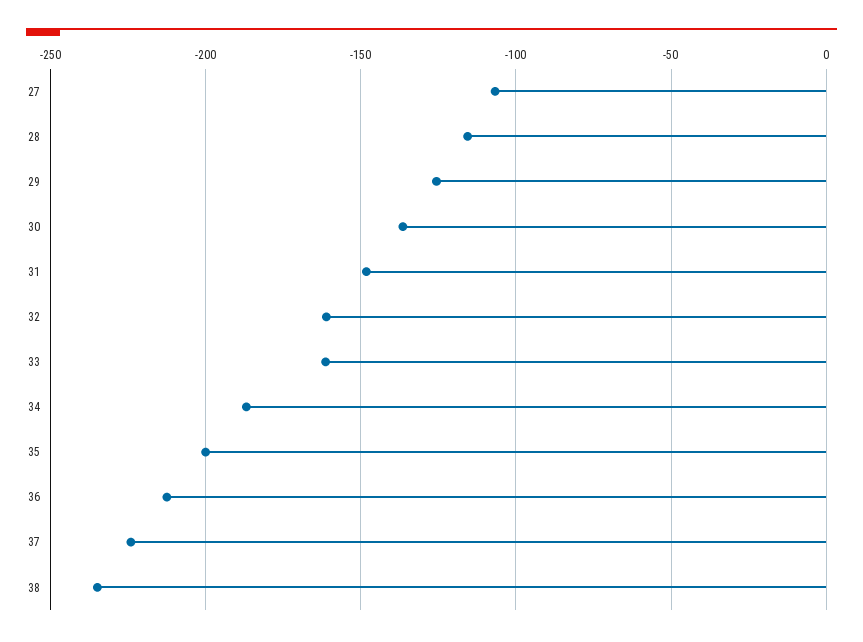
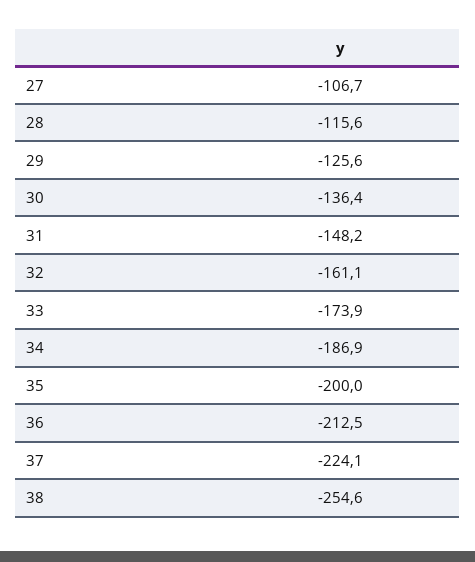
33: -160 -> -173.9
38: -235 -> -254.6

